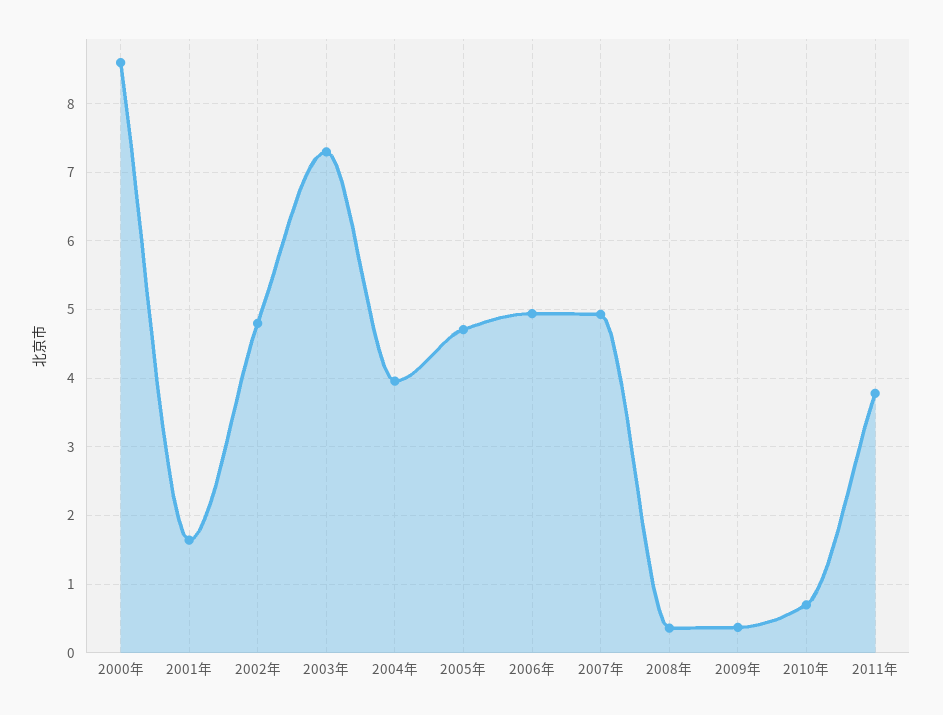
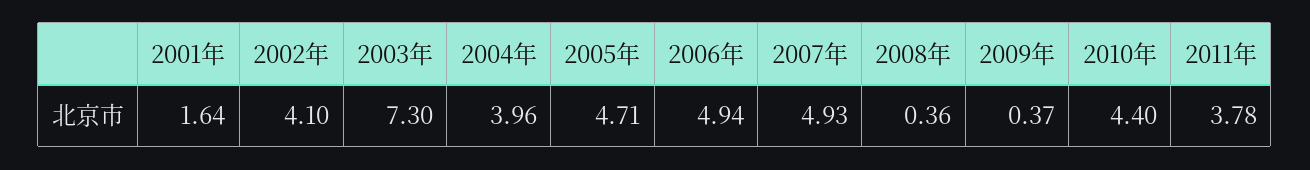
2000年: 8.6 -> none
2002年: 4.8 -> 4.1
2010年: 0.7 -> 4.4

